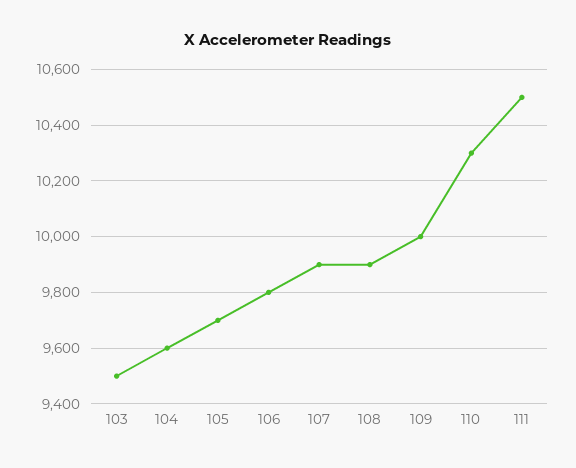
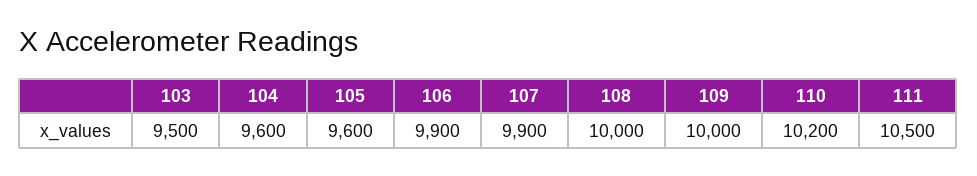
105: 9700 -> 9600
106: 9800 -> 9900
108: 9900 -> 10000
110: 10300 -> 10200

